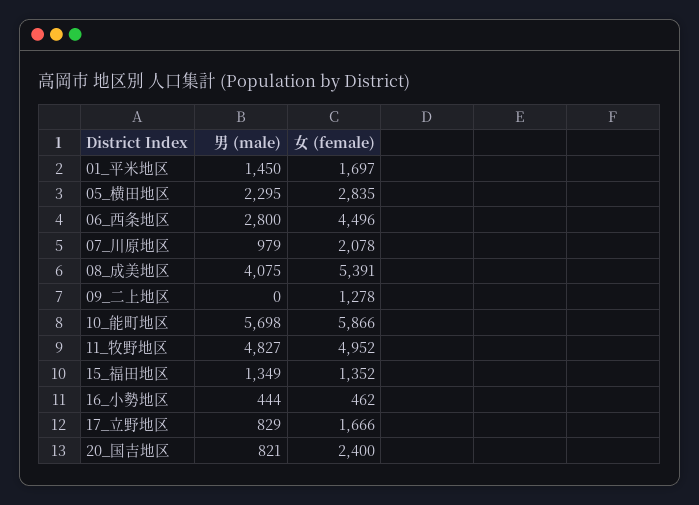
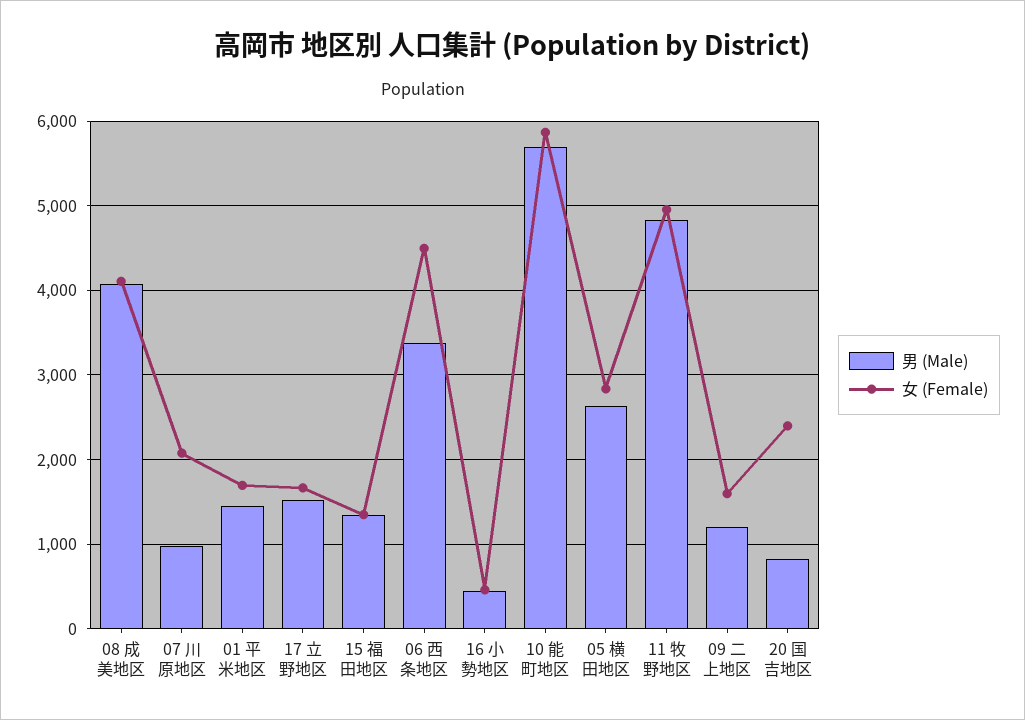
男 (male), 05_横田地区: 2295 -> 2600
男 (male), 06_西条地区: 2800 -> 3400
女 (female), 08_成美地区: 5391 -> 4100
男 (male), 09_二上地区: 0 -> 1200
女 (female), 09_二上地区: 1278 -> 1600
男 (male), 17_立野地区: 829 -> 1500

